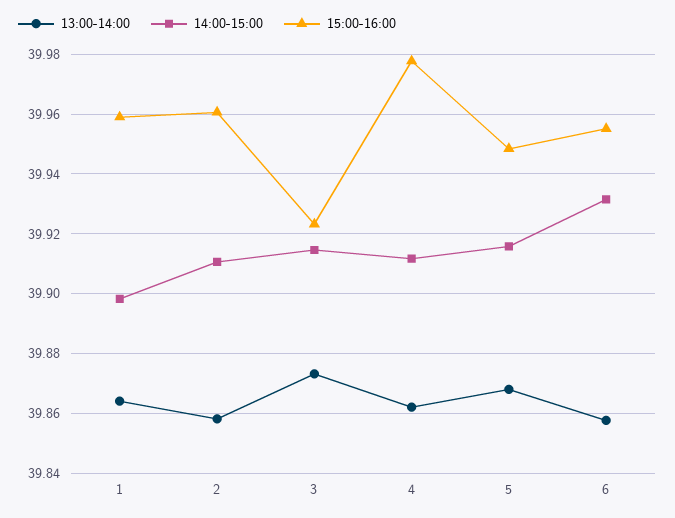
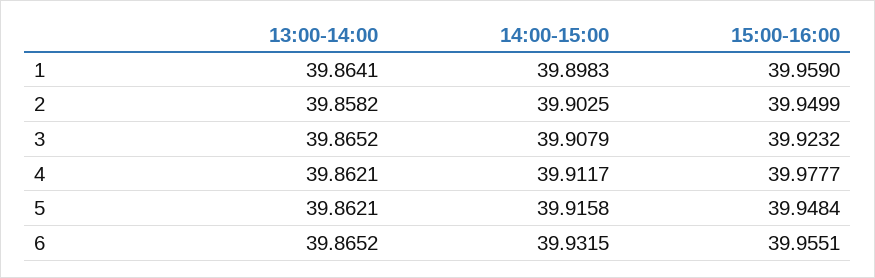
14:00-15:00, 2: 39.91 -> 39.9025
15:00-16:00, 2: 39.96 -> 39.9499
13:00-14:00, 3: 39.8725 -> 39.8652
14:00-15:00, 3: 39.915 -> 39.9079
13:00-14:00, 5: 39.8675 -> 39.8621
13:00-14:00, 6: 39.8575 -> 39.8652

